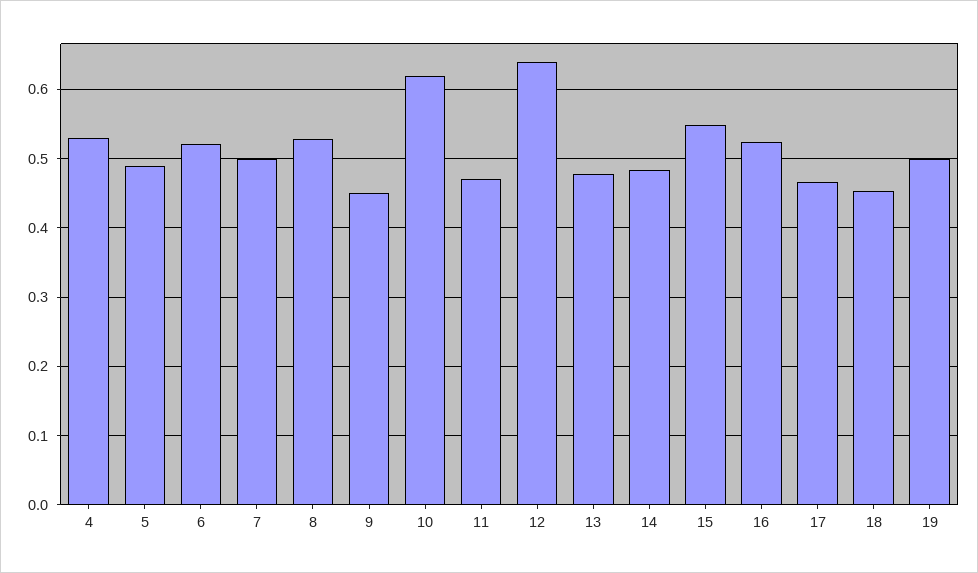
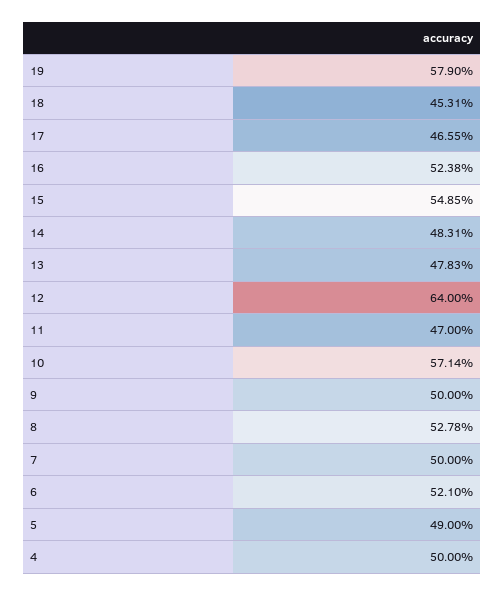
4: 0.53 -> 0.5
9: 0.45 -> 0.5
10: 0.62 -> 0.5714
19: 0.5 -> 0.579

